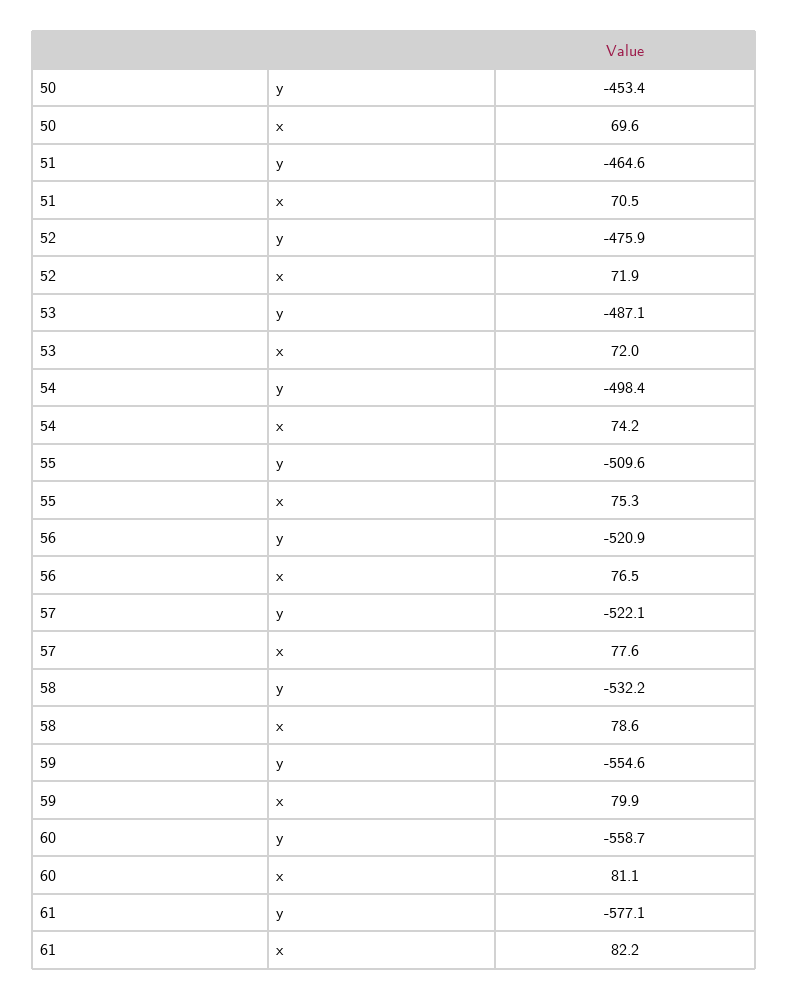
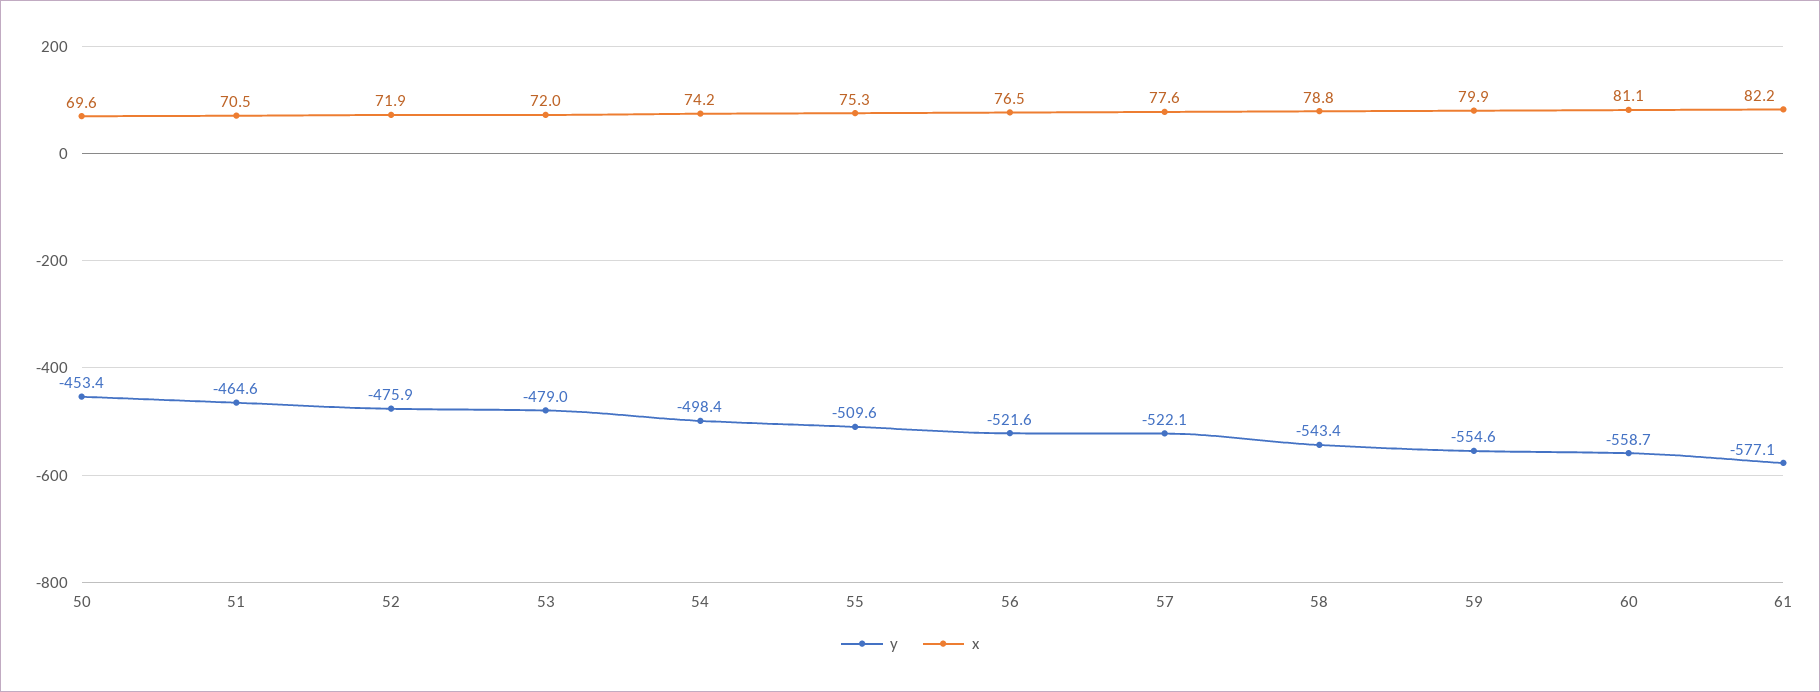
y, 53: -487.1 -> -479
y, 56: -520.9 -> -521.6
y, 58: -532.2 -> -543.4
x, 58: 78.6 -> 78.8

